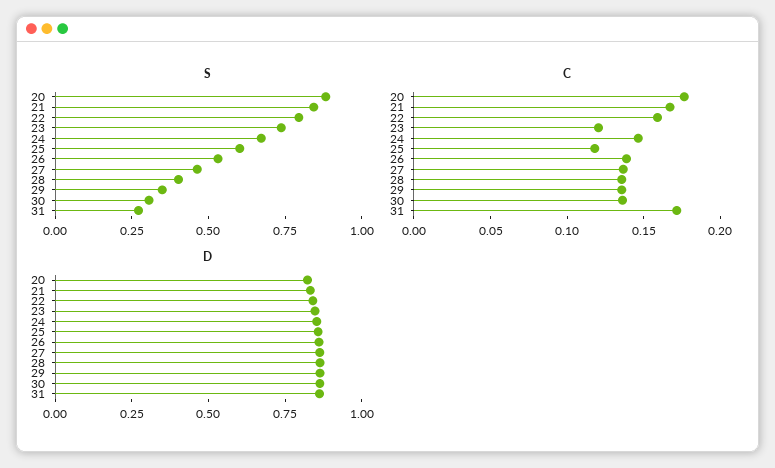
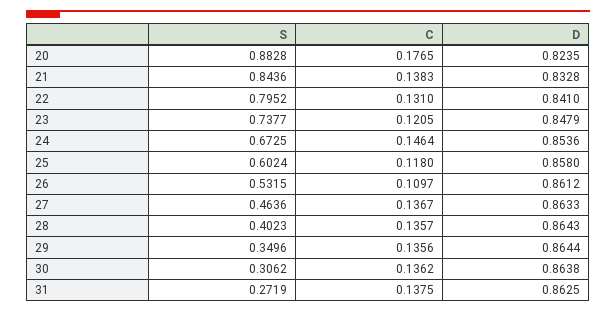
C, 21: 0.17 -> 0.1383
C, 22: 0.16 -> 0.131
C, 26: 0.14 -> 0.1097
C, 31: 0.17 -> 0.1375

